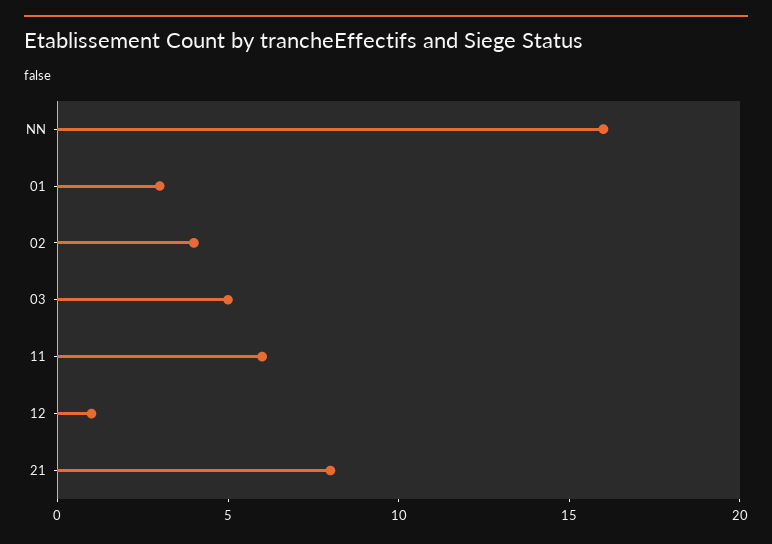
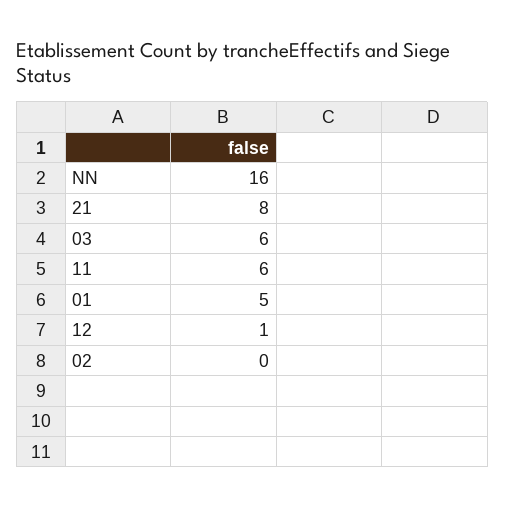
01: 3 -> 5
02: 4 -> 0
03: 5 -> 6

